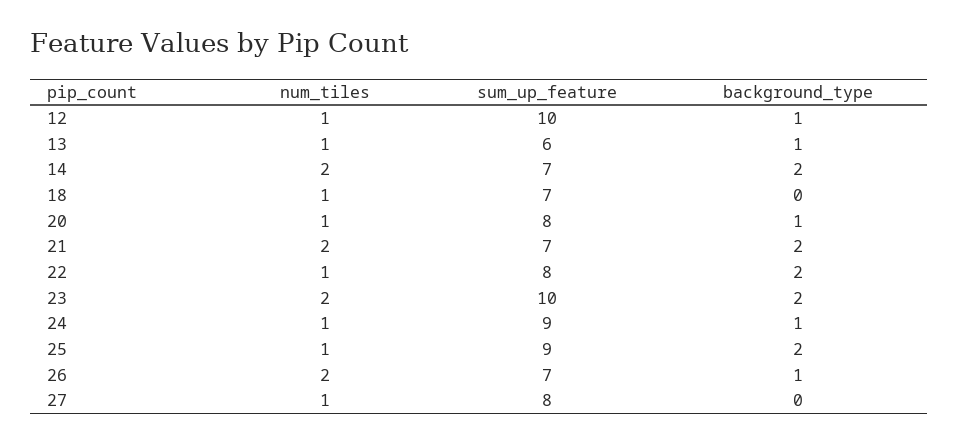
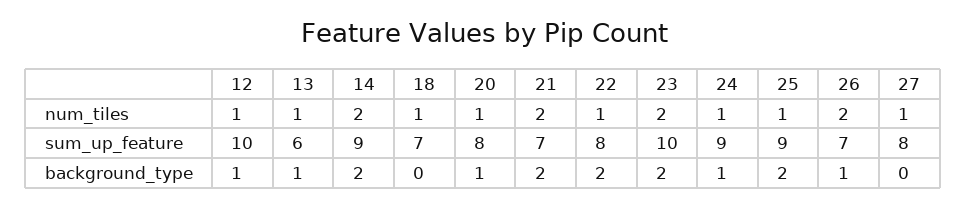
sum_up_feature, 14: 7 -> 9

